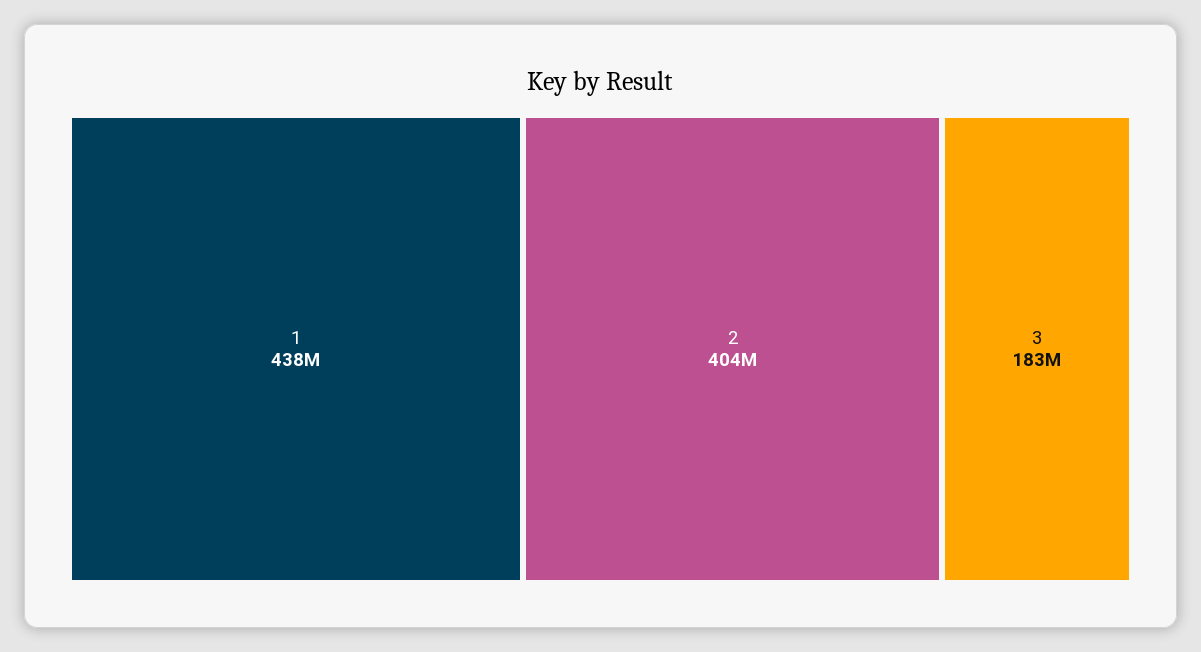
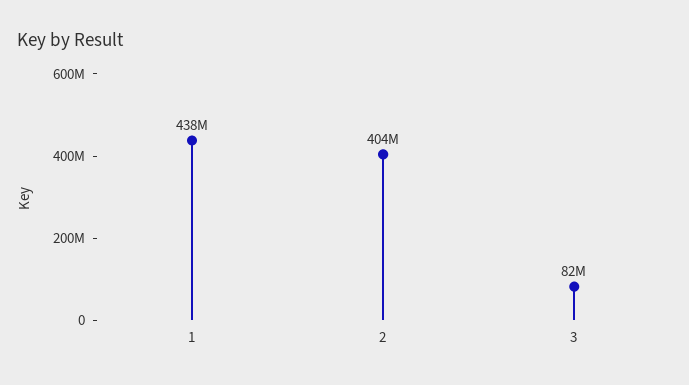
3: 183000000 -> 82000000

